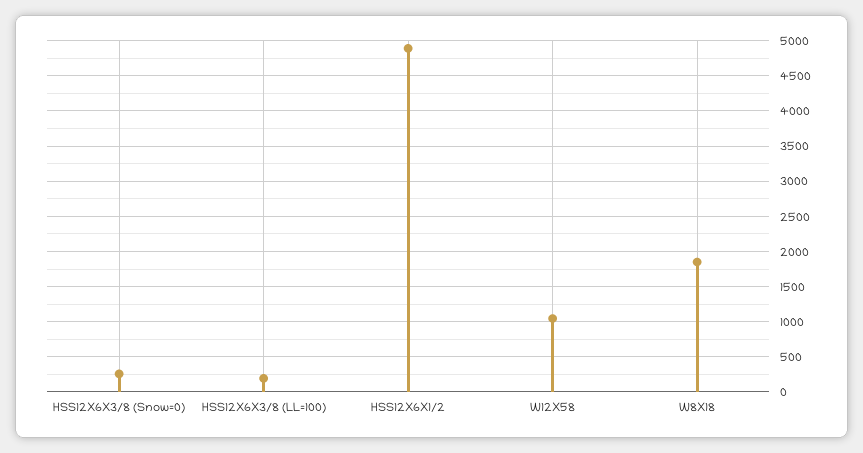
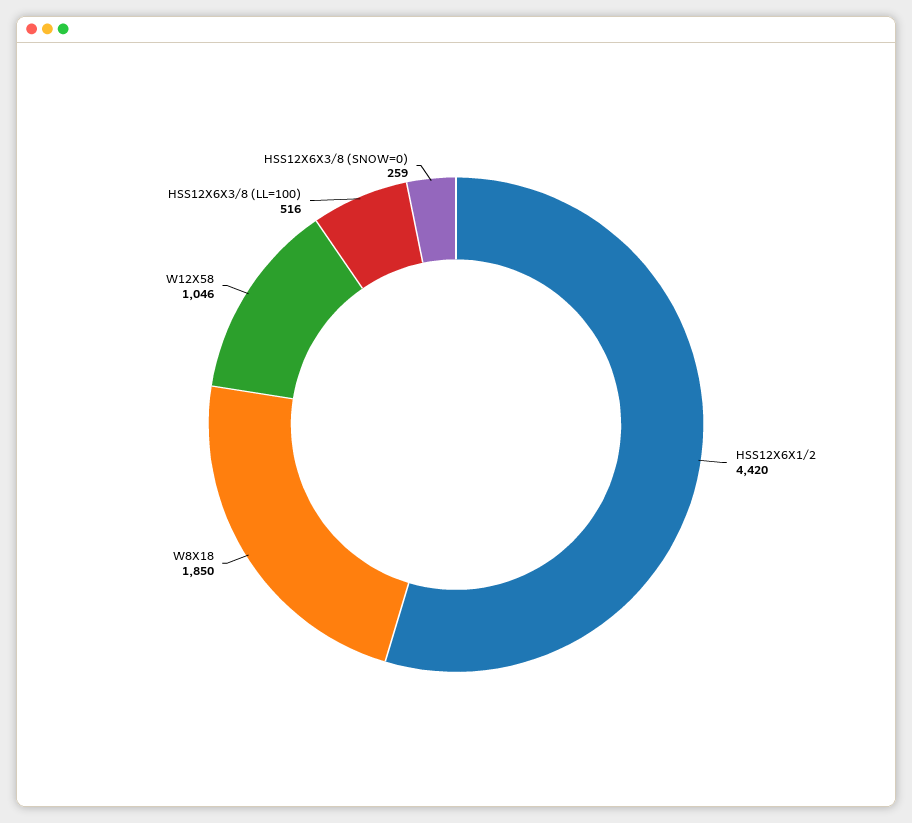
HSS12X6X3/8 (LL=100): 200 -> 516
HSS12X6X1/2: 4900 -> 4420

